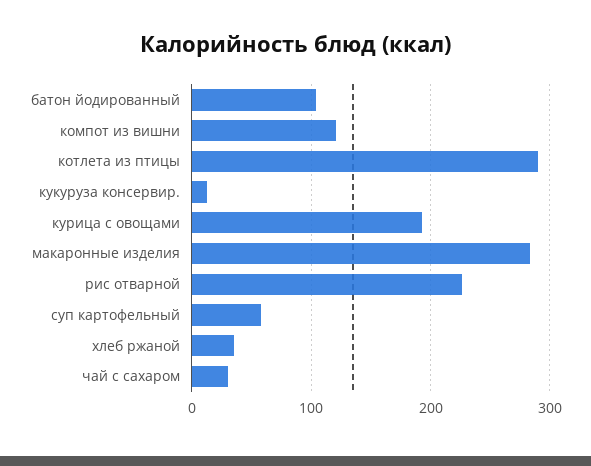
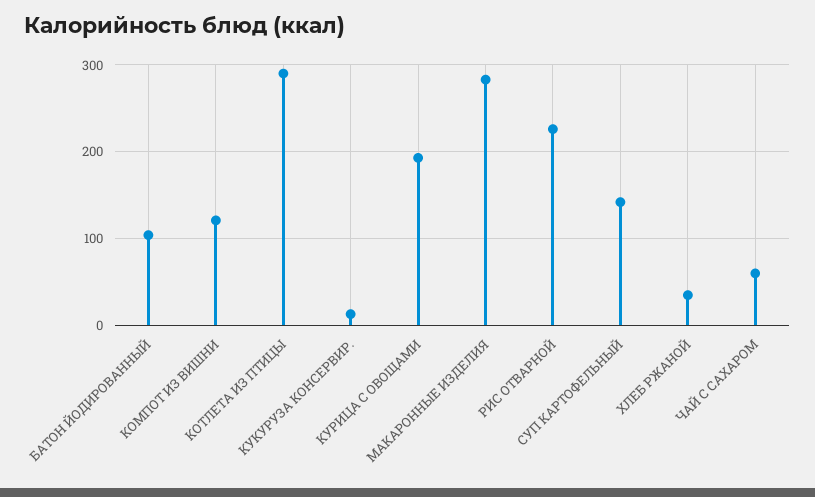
суп картофельный: 60 -> 140
чай с сахаром: 30 -> 60

